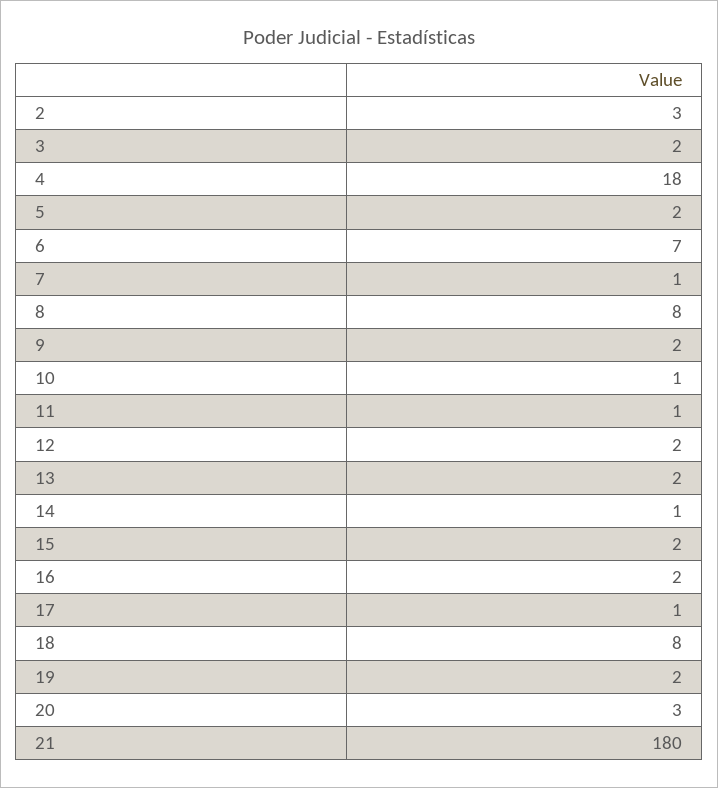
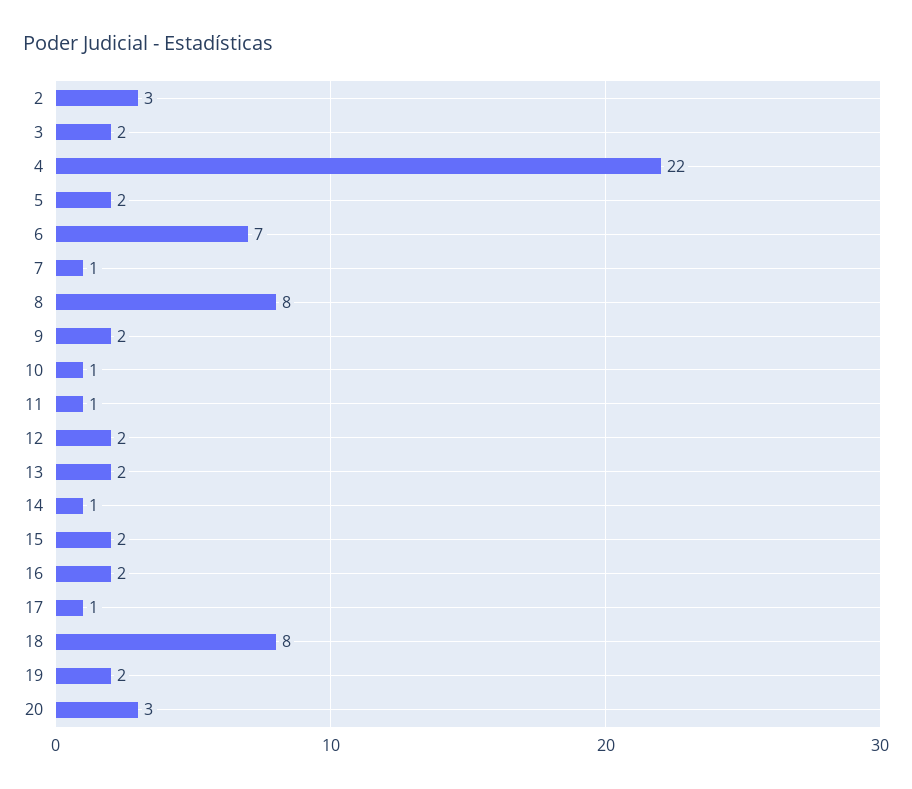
4: 18 -> 22
21: 180 -> none

